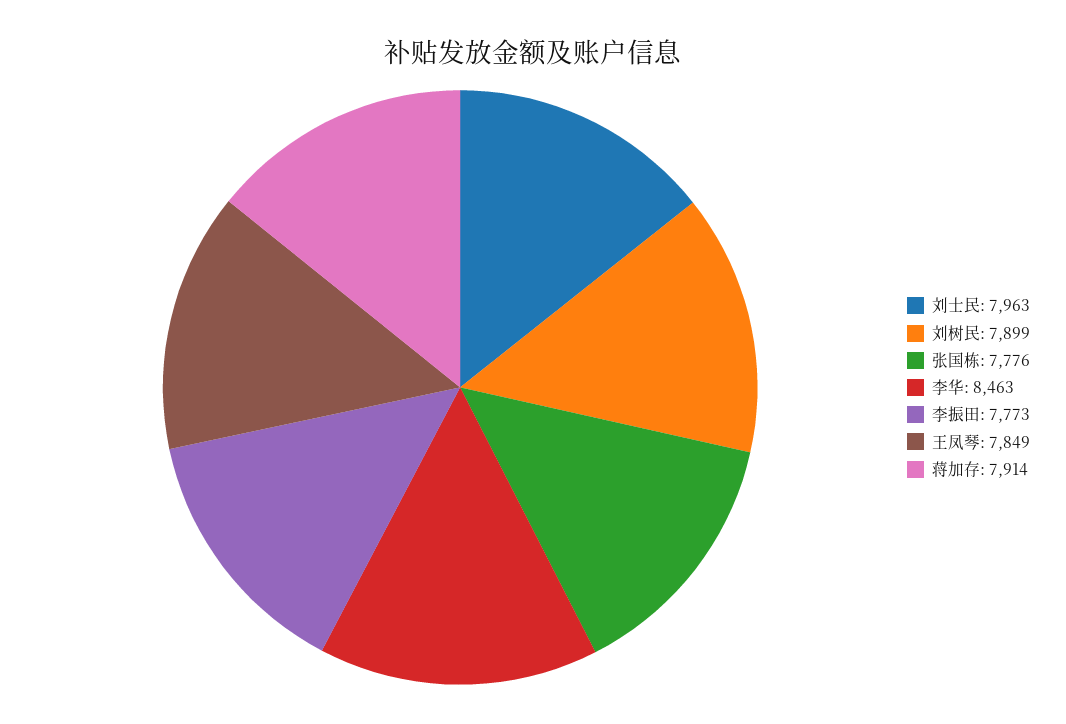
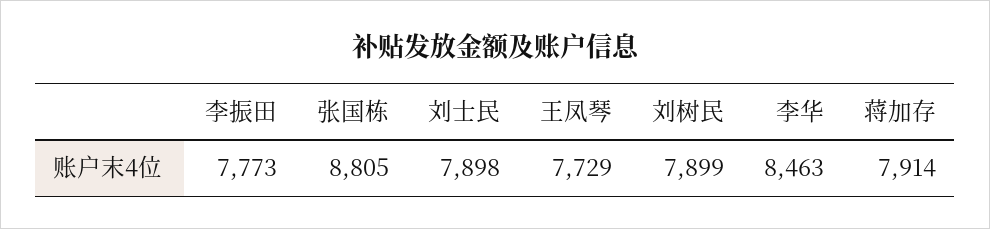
刘士民: 7963 -> 7898
张国栋: 7776 -> 8805
王凤琴: 7849 -> 7729

